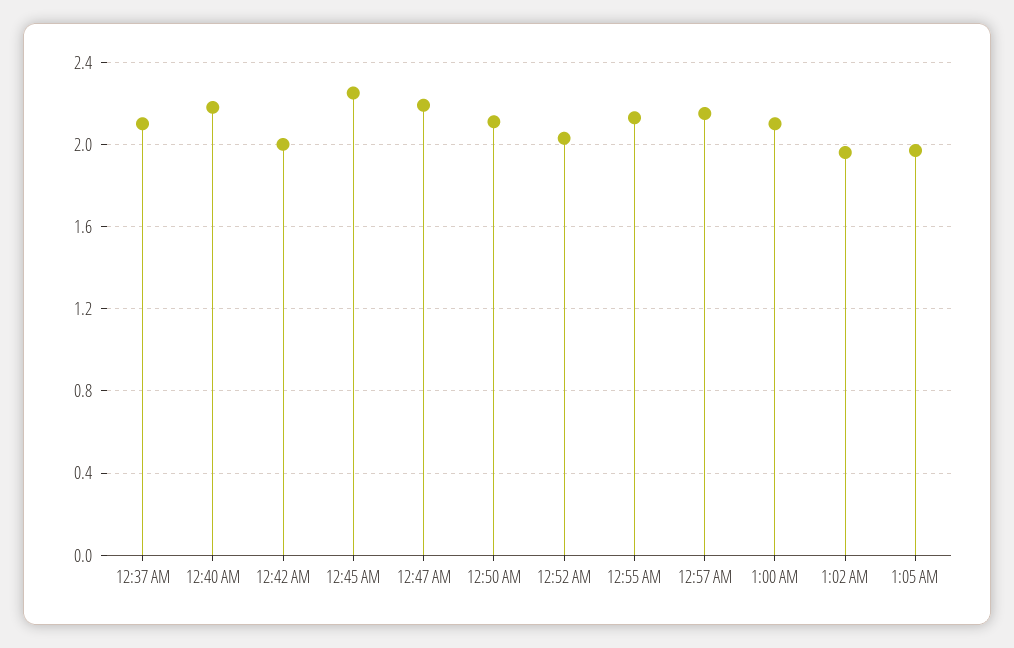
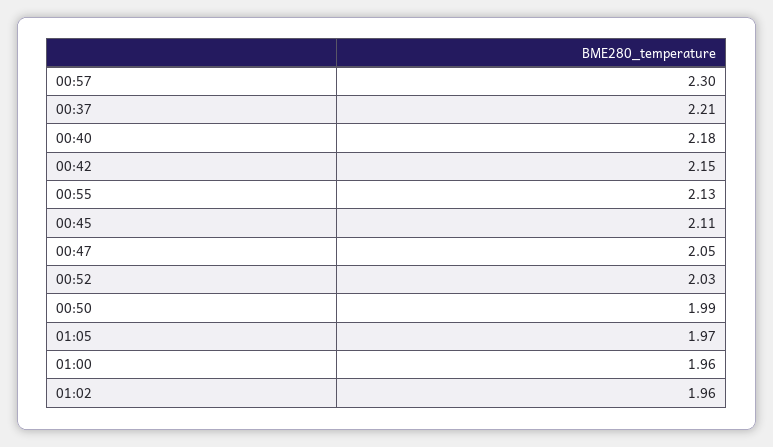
12:37 AM: 2.1 -> 2.21
12:42 AM: 2 -> 2.15
12:45 AM: 2.25 -> 2.11
12:47 AM: 2.2 -> 2.05
12:50 AM: 2.1 -> 1.99
12:57 AM: 2.15 -> 2.3
1:00 AM: 2.1 -> 1.96

